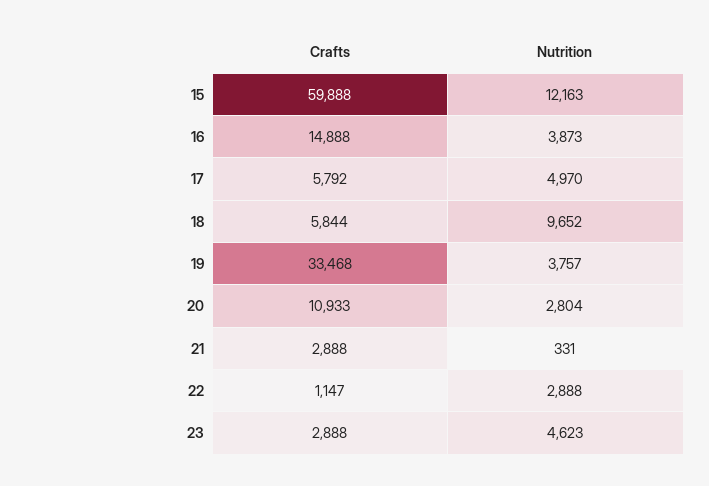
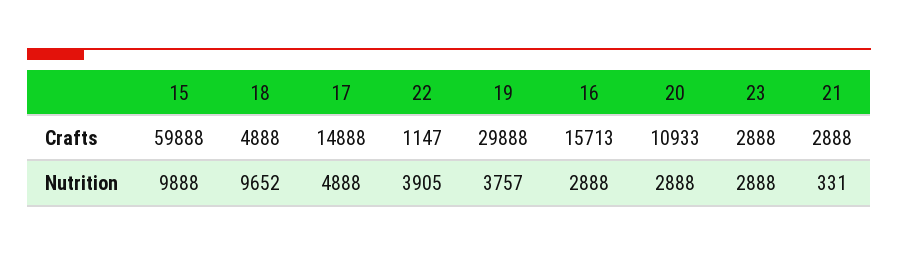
Nutrition, 15: 12163 -> 9888
Crafts, 16: 14888 -> 15713
Nutrition, 16: 3873 -> 2888
Crafts, 17: 5792 -> 14888
Nutrition, 17: 4970 -> 4888
Crafts, 18: 5844 -> 4888
Crafts, 19: 33468 -> 29888
Nutrition, 20: 2804 -> 2888
Nutrition, 22: 2888 -> 3905
Nutrition, 23: 4623 -> 2888

